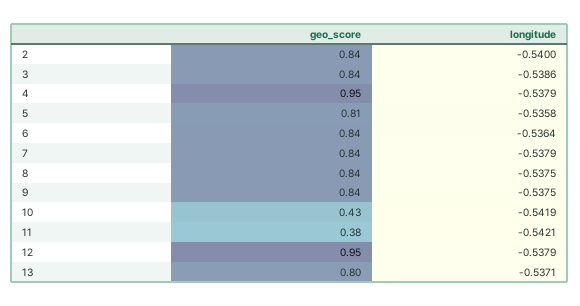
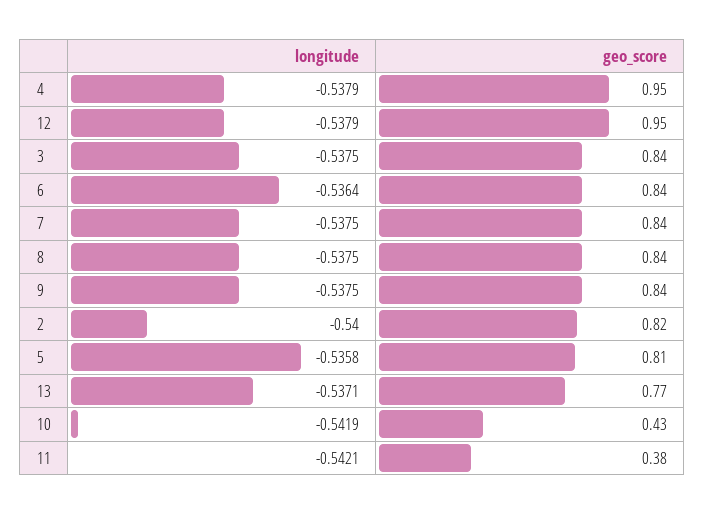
geo_score, 2: 0.84 -> 0.82
longitude, 3: -0.5386 -> -0.5375
longitude, 7: -0.5379 -> -0.5375
geo_score, 13: 0.8 -> 0.77

